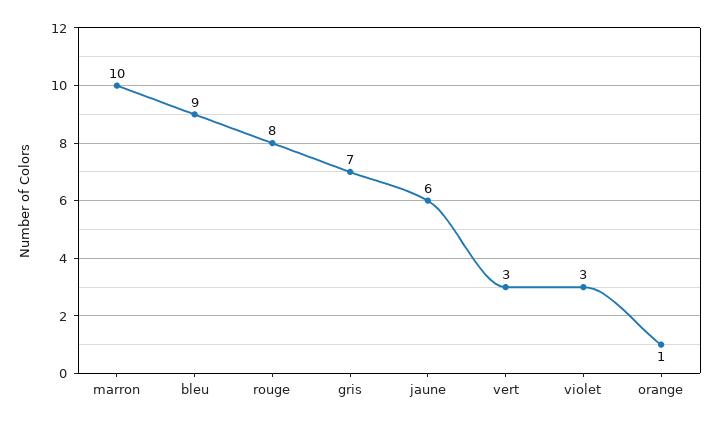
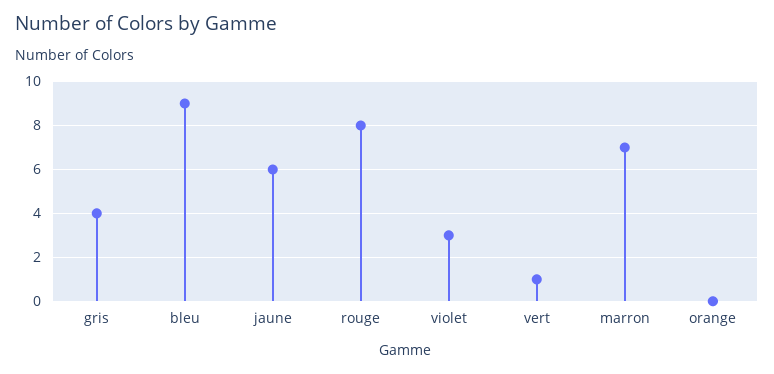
marron: 10 -> 7
gris: 7 -> 4
vert: 3 -> 1
orange: 1 -> 0

